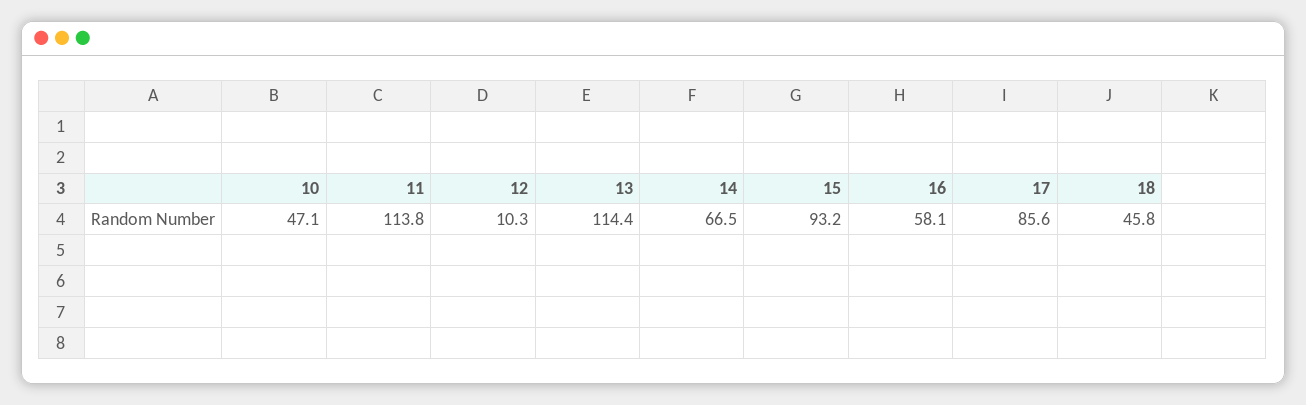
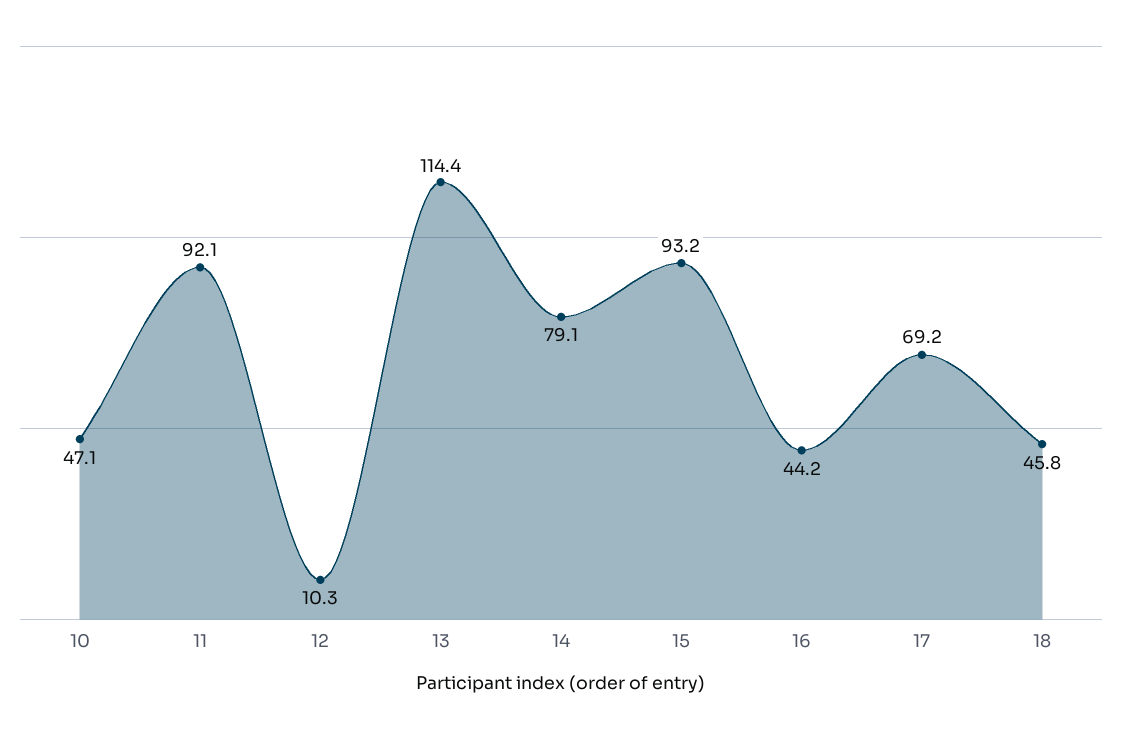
11: 113.8 -> 92.1
14: 66.5 -> 79.1
16: 58.1 -> 44.2
17: 85.6 -> 69.2

